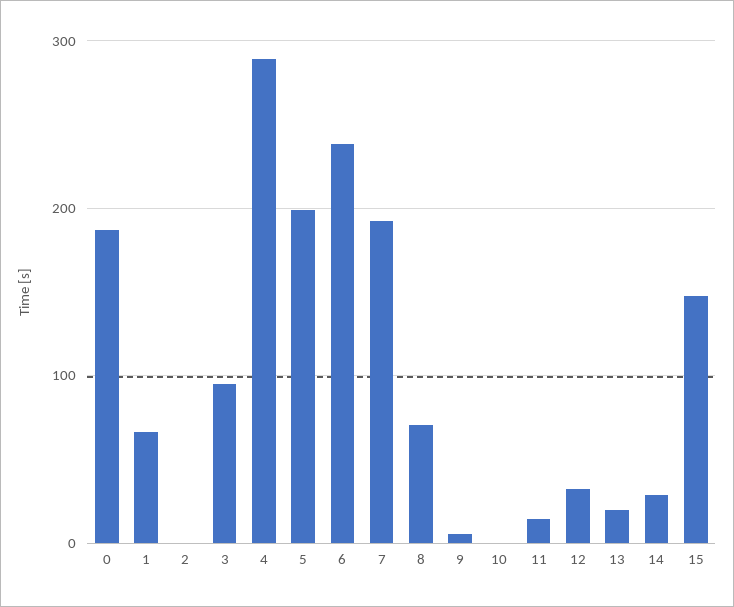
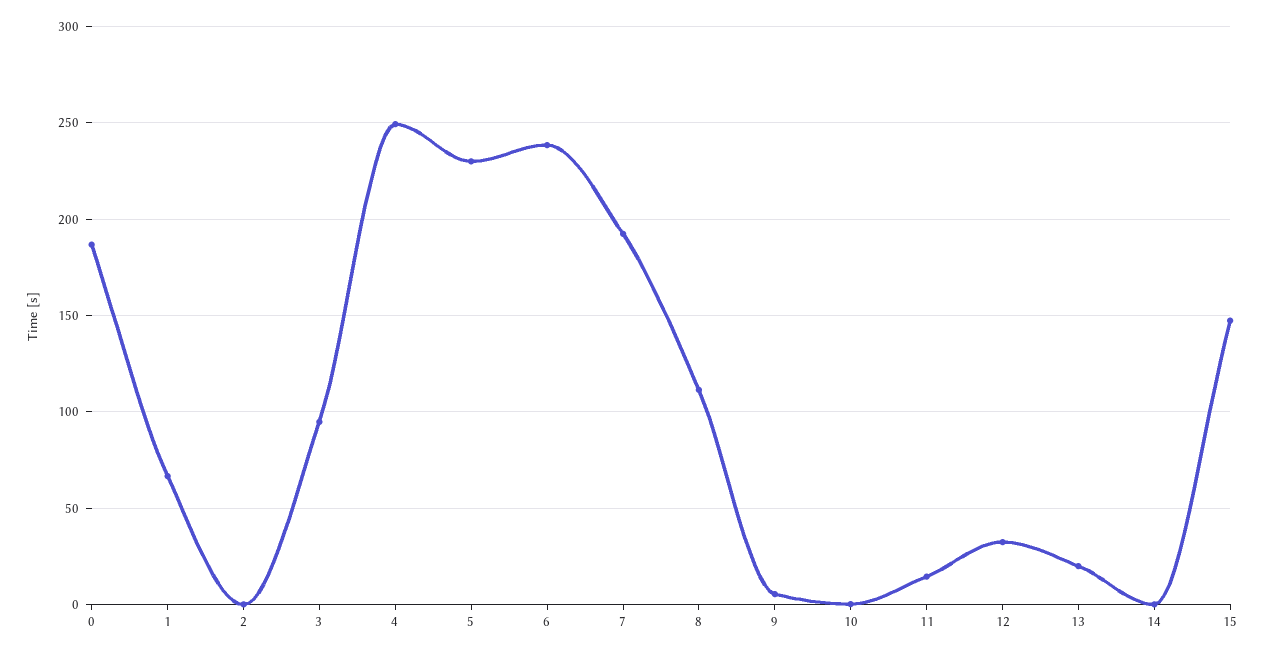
4: 290 -> 250
5: 200 -> 230
8: 70 -> 110
14: 30 -> 0

